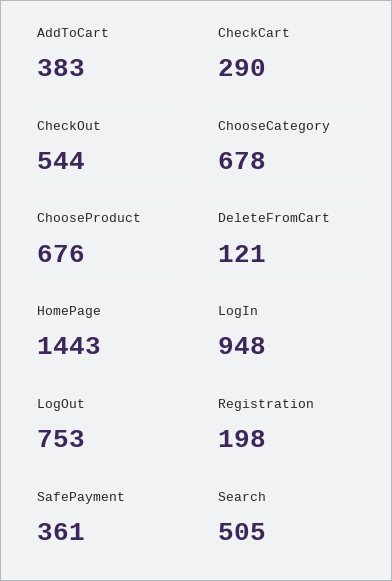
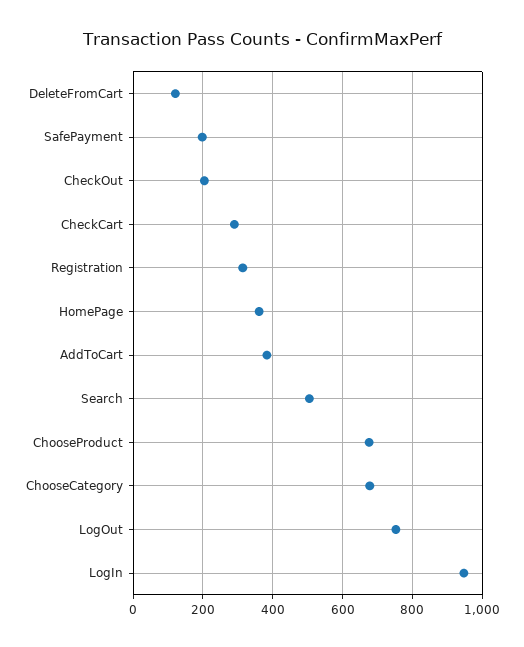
CheckOut: 544 -> 200
HomePage: 1443 -> 360
Registration: 198 -> 320
SafePayment: 361 -> 200

